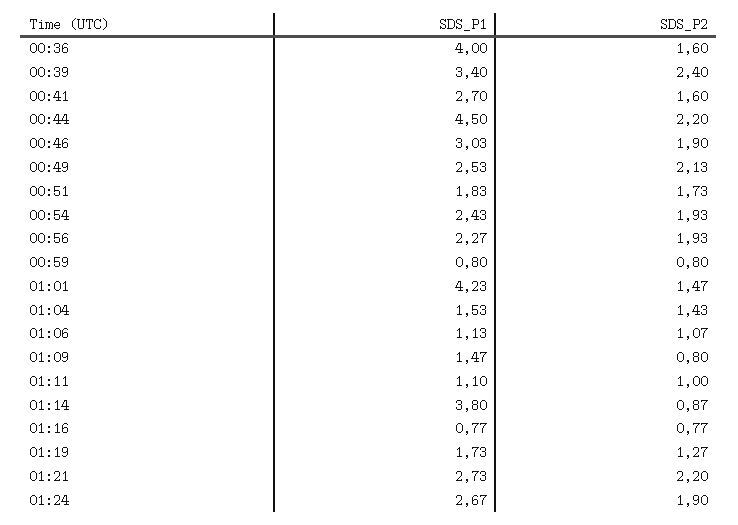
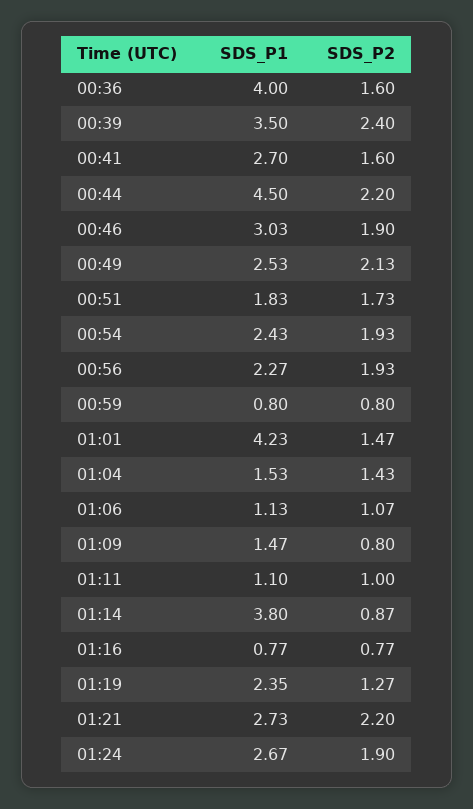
SDS_P1, 00:39: 3.4 -> 3.5
SDS_P1, 01:19: 1.73 -> 2.35

